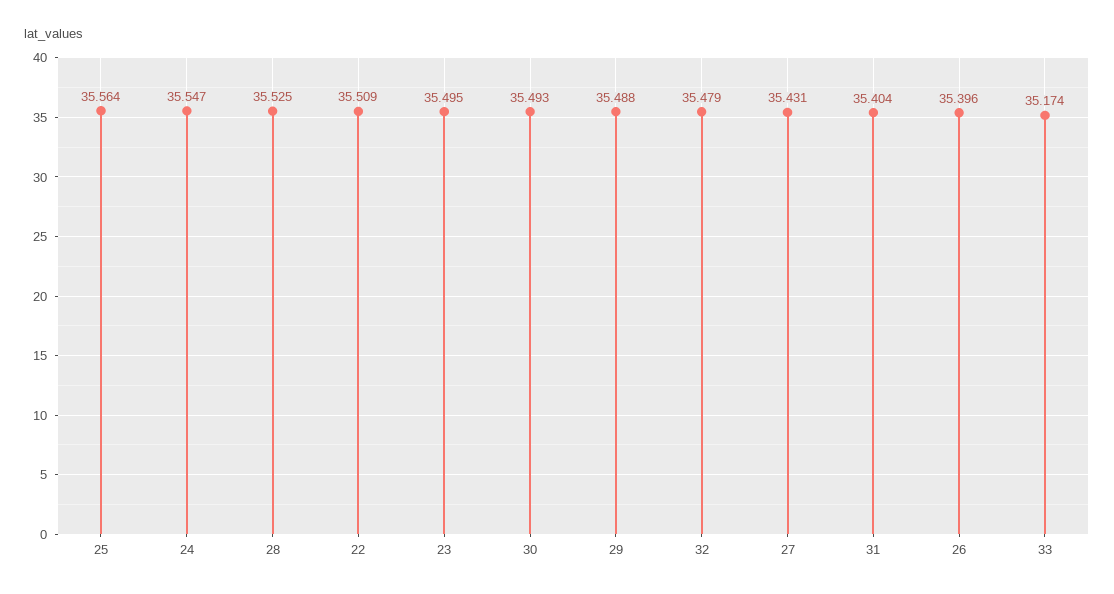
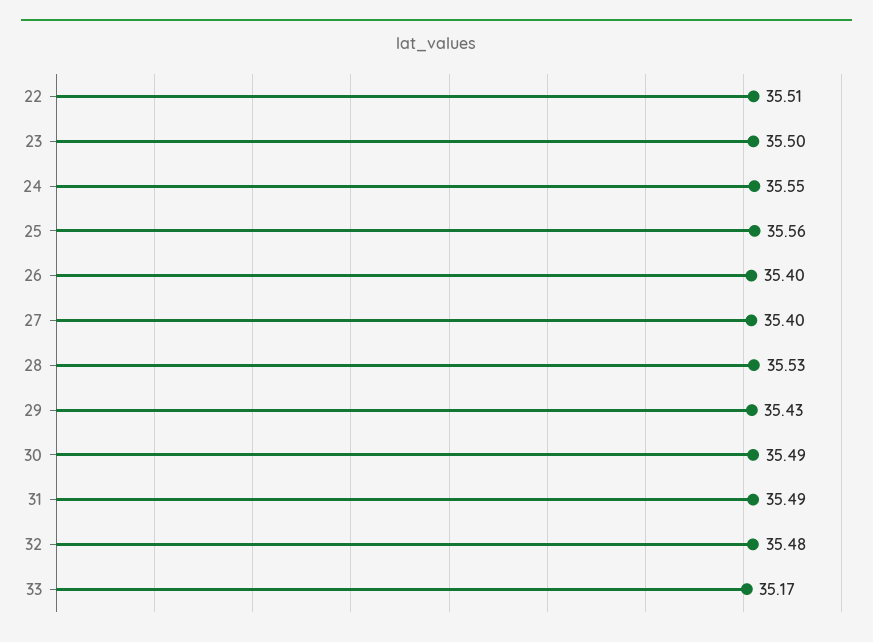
29: 35.488 -> 35.43
27: 35.431 -> 35.4
31: 35.404 -> 35.49

